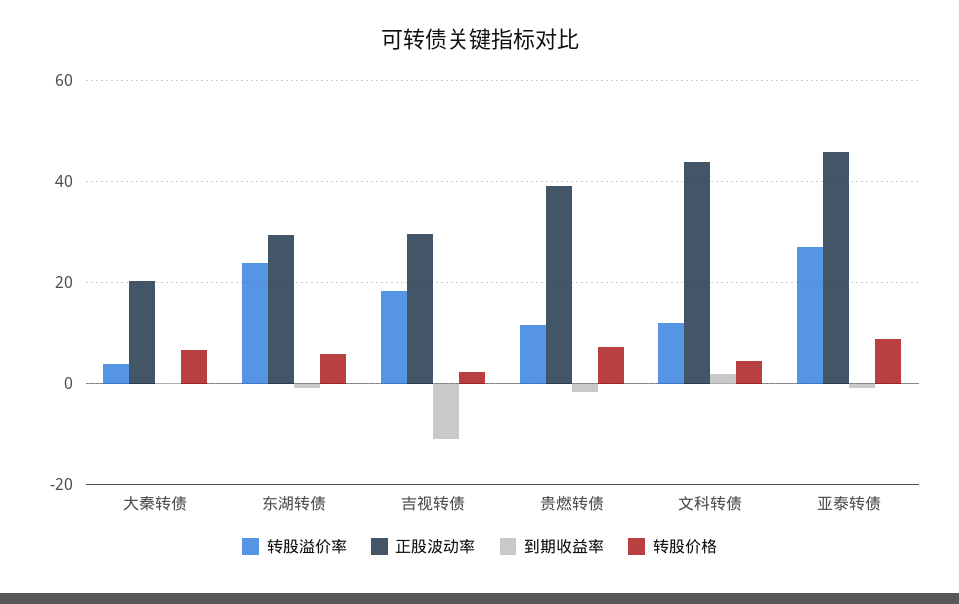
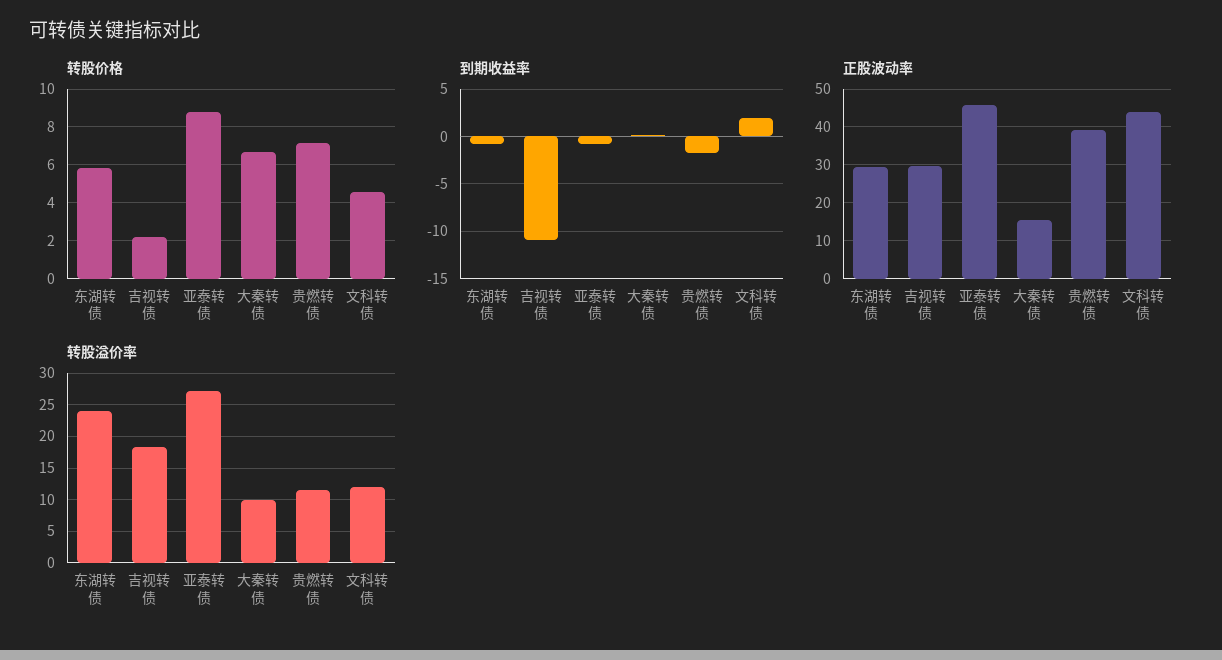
转股溢价率, 大秦转债: 4 -> 10
正股波动率, 大秦转债: 20 -> 16

